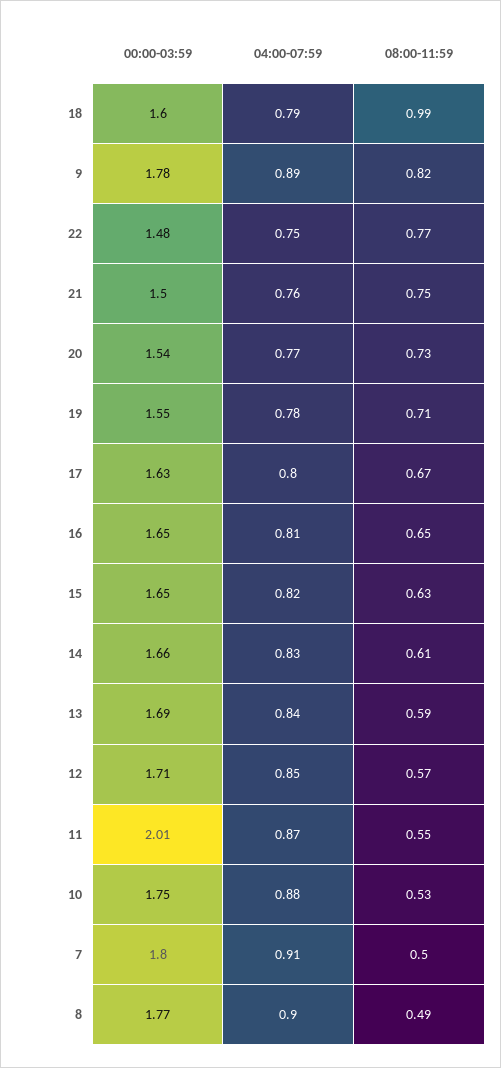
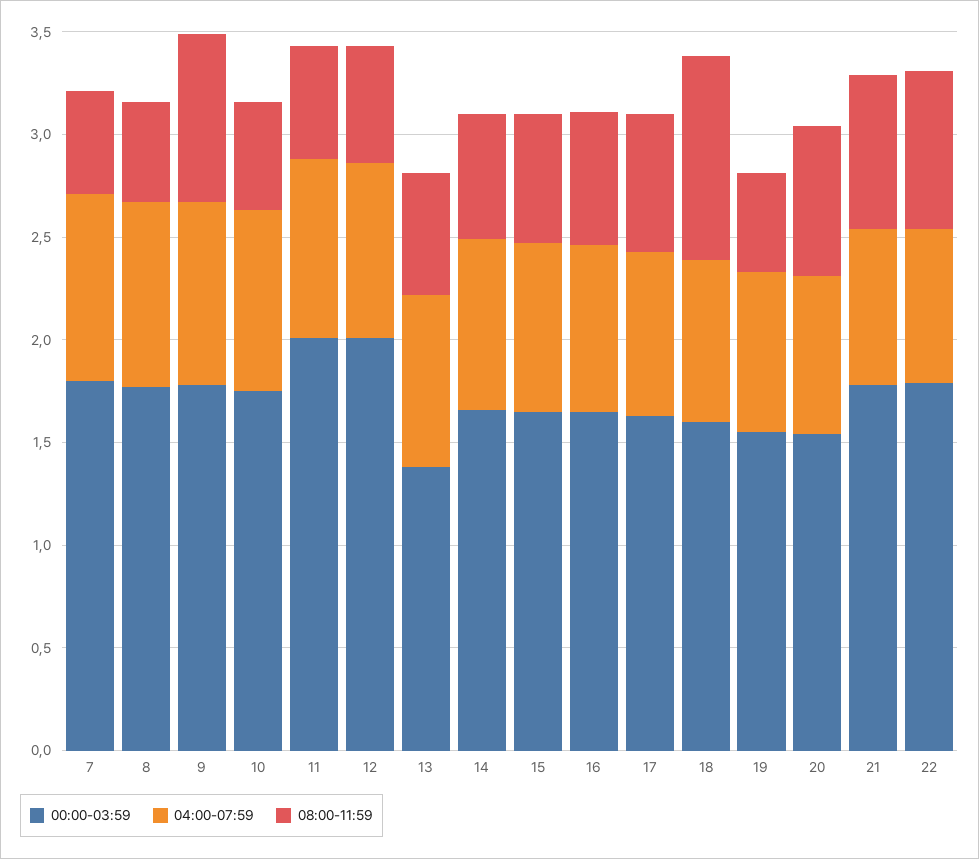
00:00-03:59, 22: 1.48 -> 1.8
00:00-03:59, 21: 1.5 -> 1.8
08:00-11:59, 19: 0.71 -> 0.5
00:00-03:59, 13: 1.69 -> 1.4
00:00-03:59, 12: 1.71 -> 2

